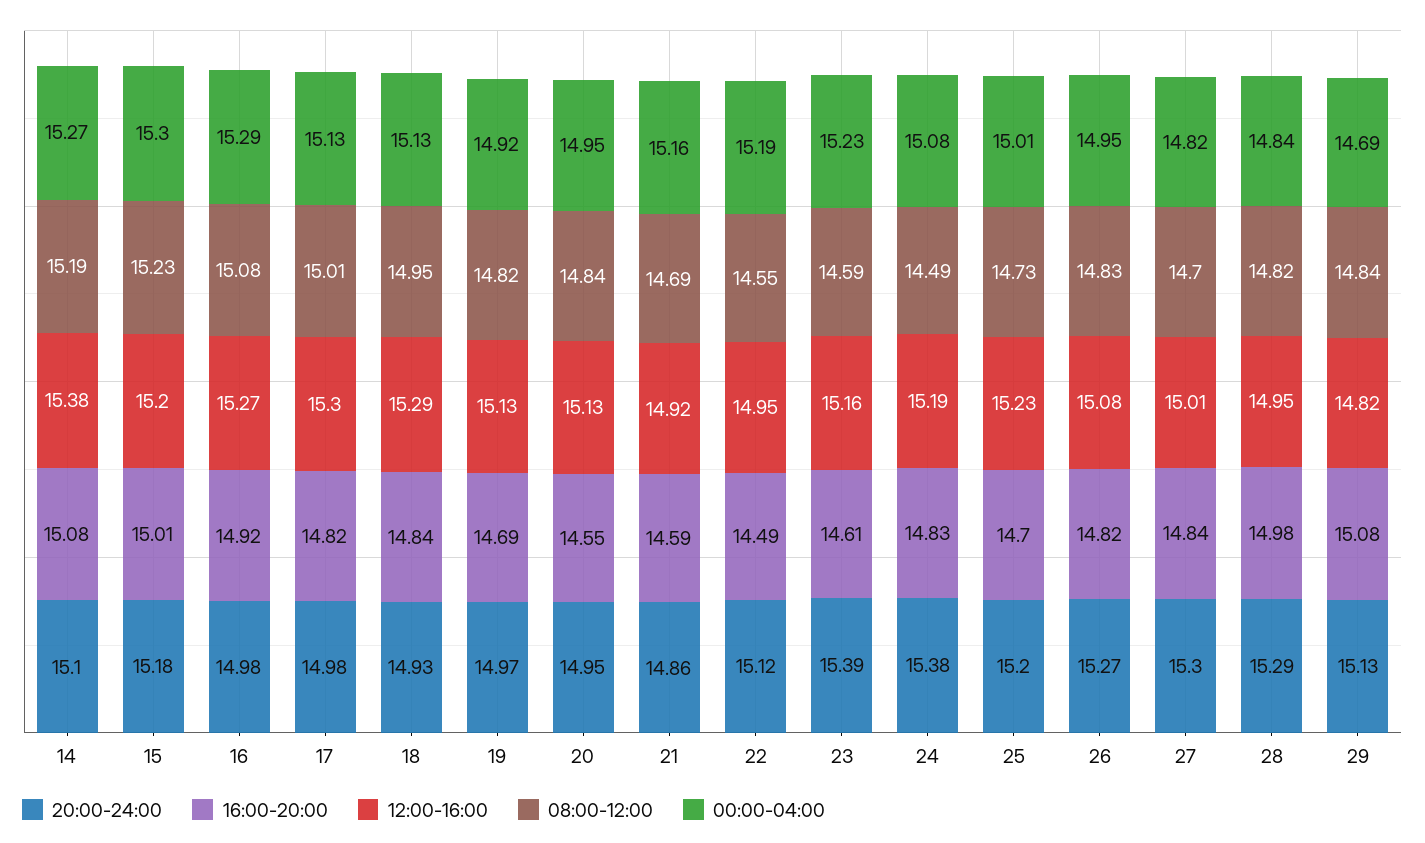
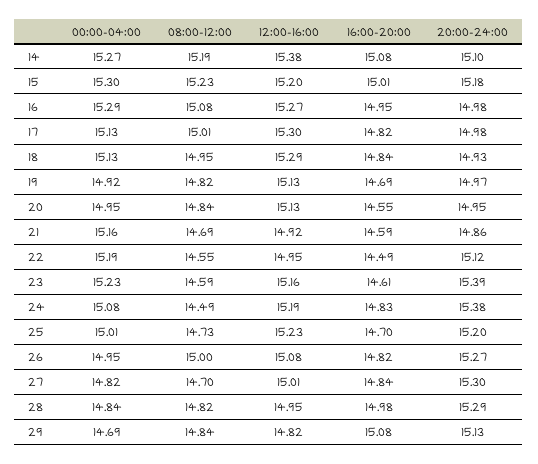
16:00-20:00, 16: 14.92 -> 14.95
08:00-12:00, 26: 14.83 -> 15

